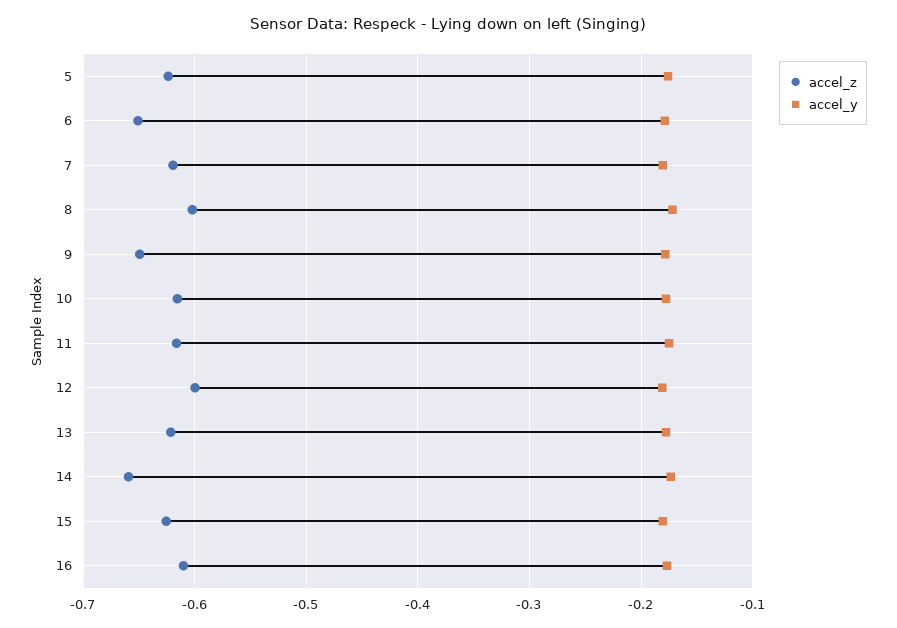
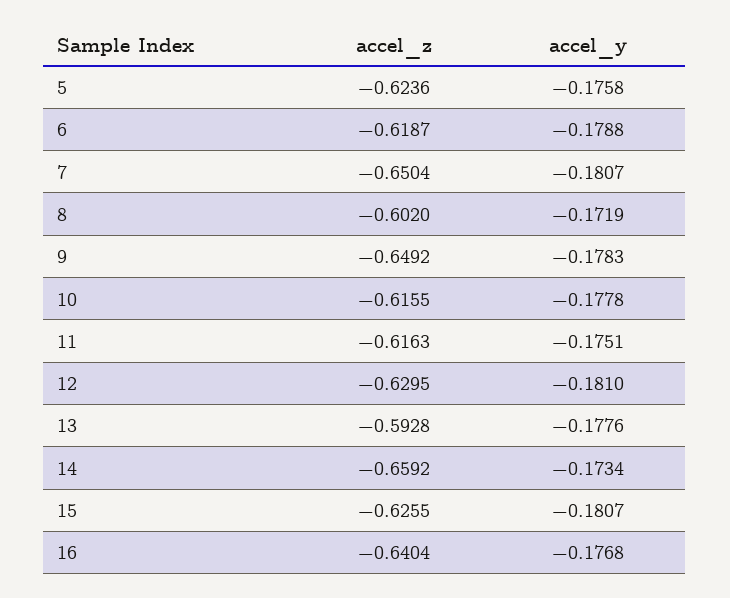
accel_z, 6: -0.65 -> -0.6187
accel_z, 7: -0.62 -> -0.6504
accel_z, 12: -0.6 -> -0.6295
accel_z, 13: -0.62 -> -0.5928
accel_z, 16: -0.61 -> -0.6404

